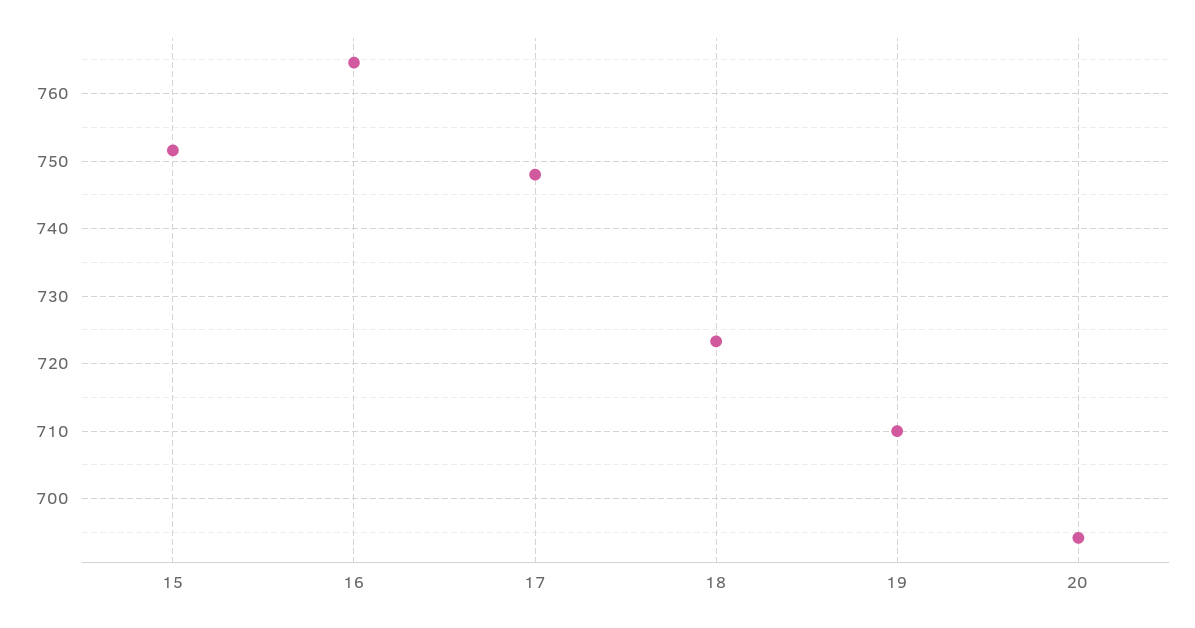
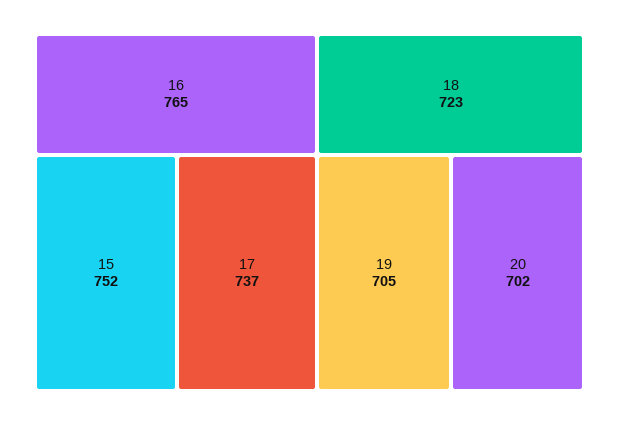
17: 748 -> 737
19: 710 -> 705
20: 694 -> 702

